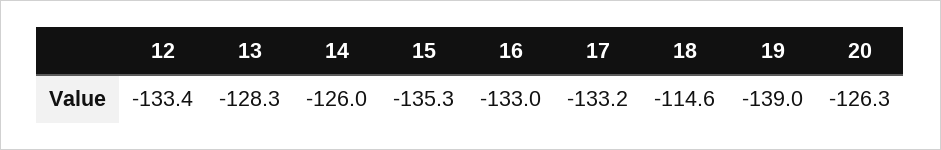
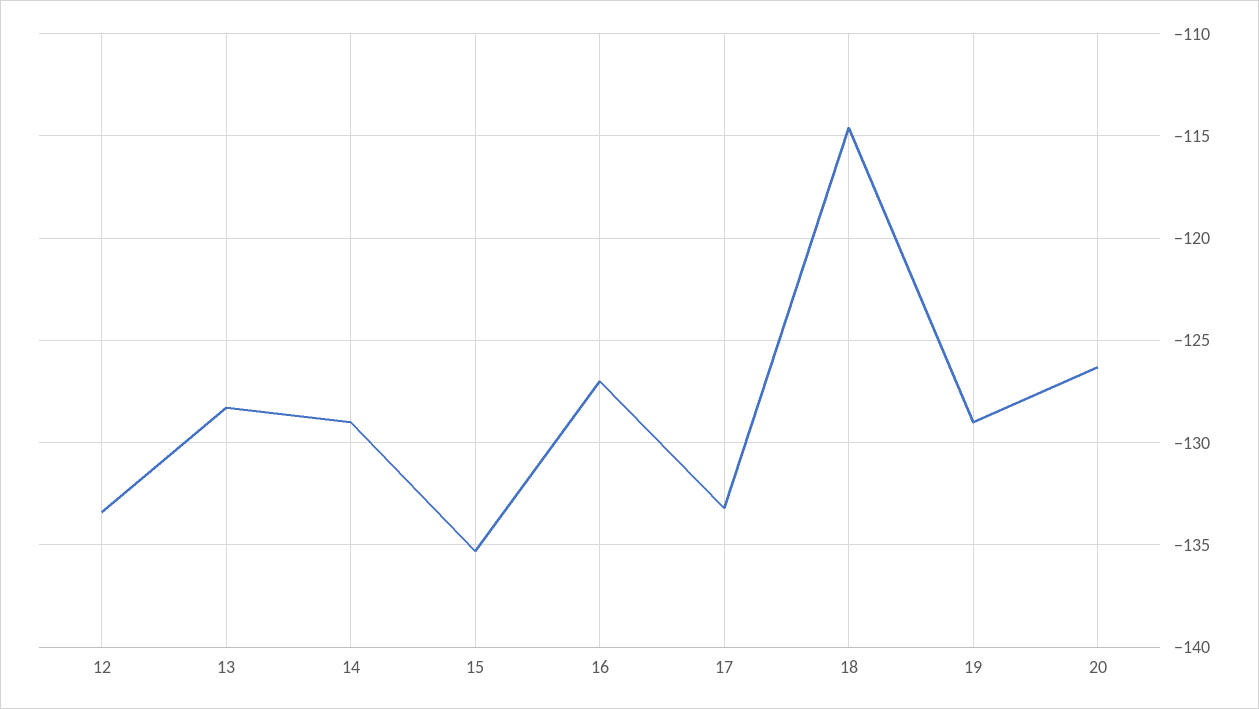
14: -126 -> -129
16: -133 -> -127
19: -139 -> -129

